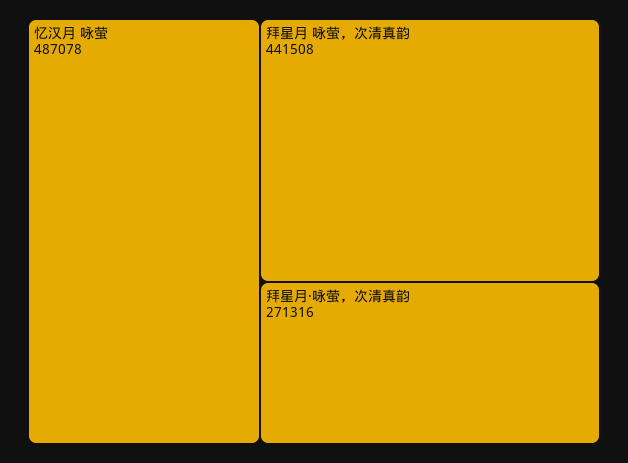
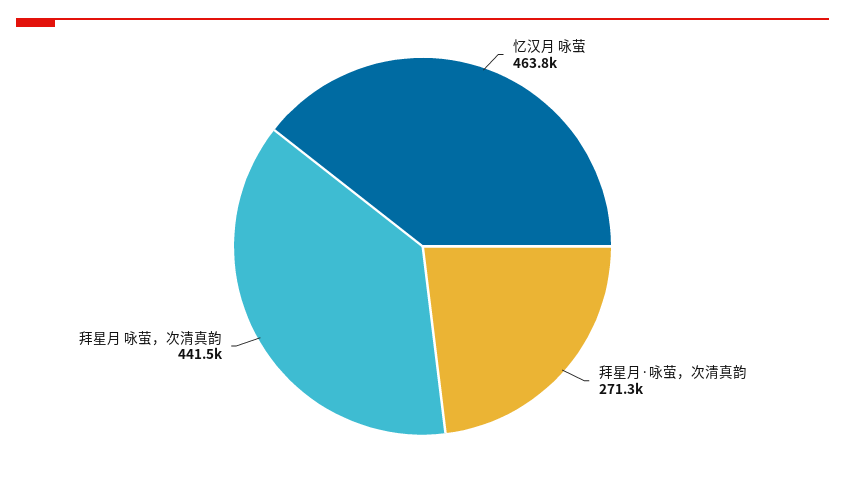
忆汉月 咏萤: 487078 -> 463800

